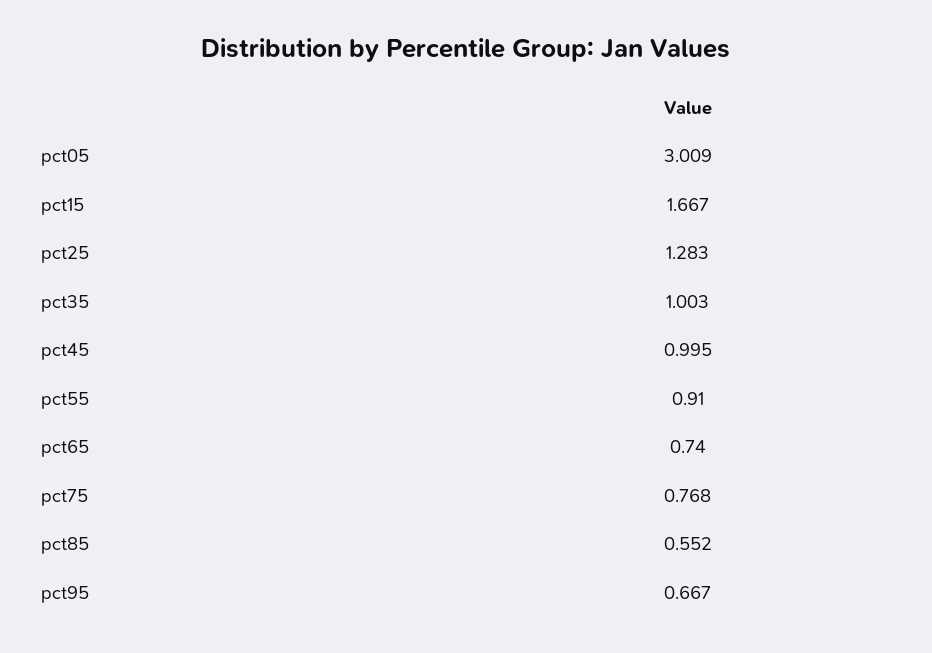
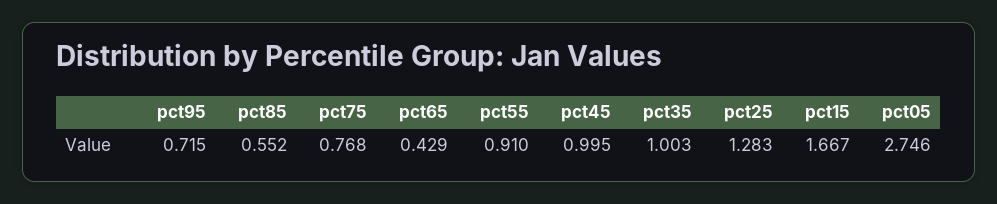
pct05: 3.009 -> 2.746
pct65: 0.74 -> 0.429
pct95: 0.667 -> 0.715

